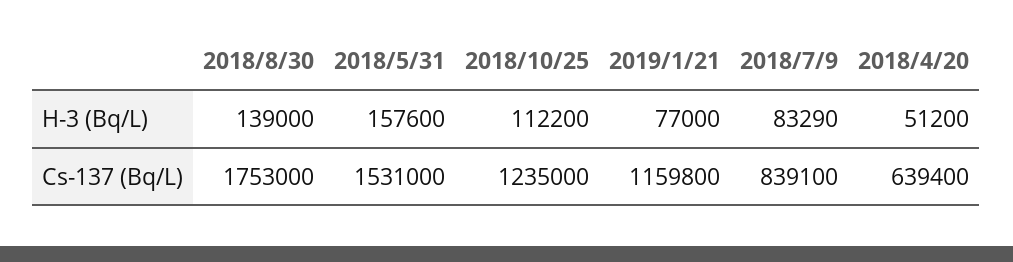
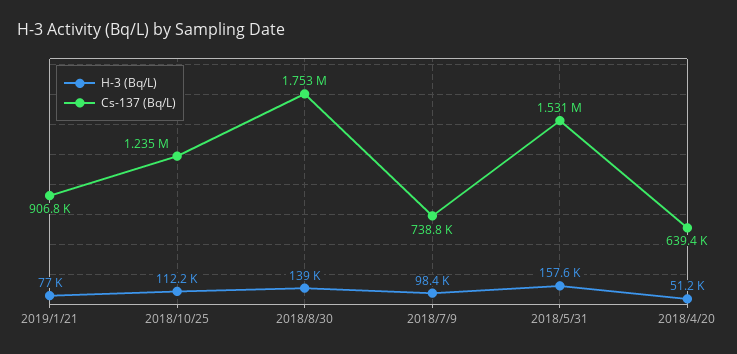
H-3 (Bq/L), 2018/7/9: 83290 -> 98400
Cs-137 (Bq/L), 2019/1/21: 1159800 -> 906800
Cs-137 (Bq/L), 2018/7/9: 839100 -> 738800

